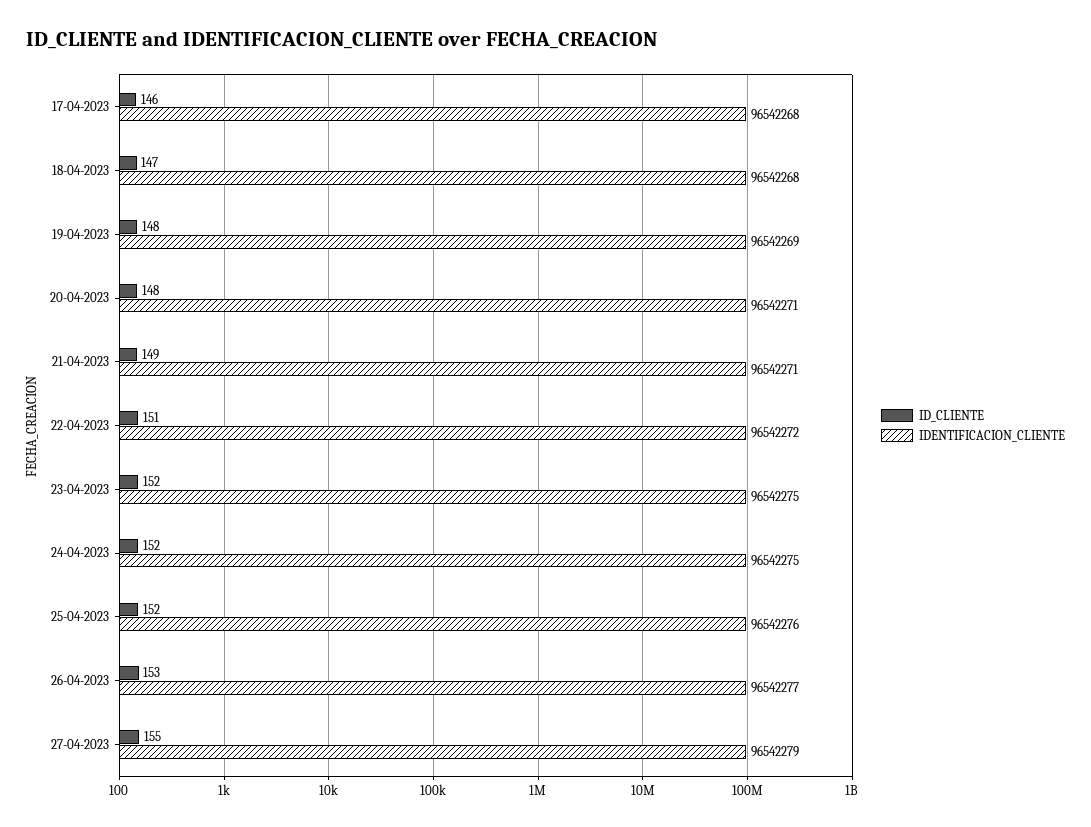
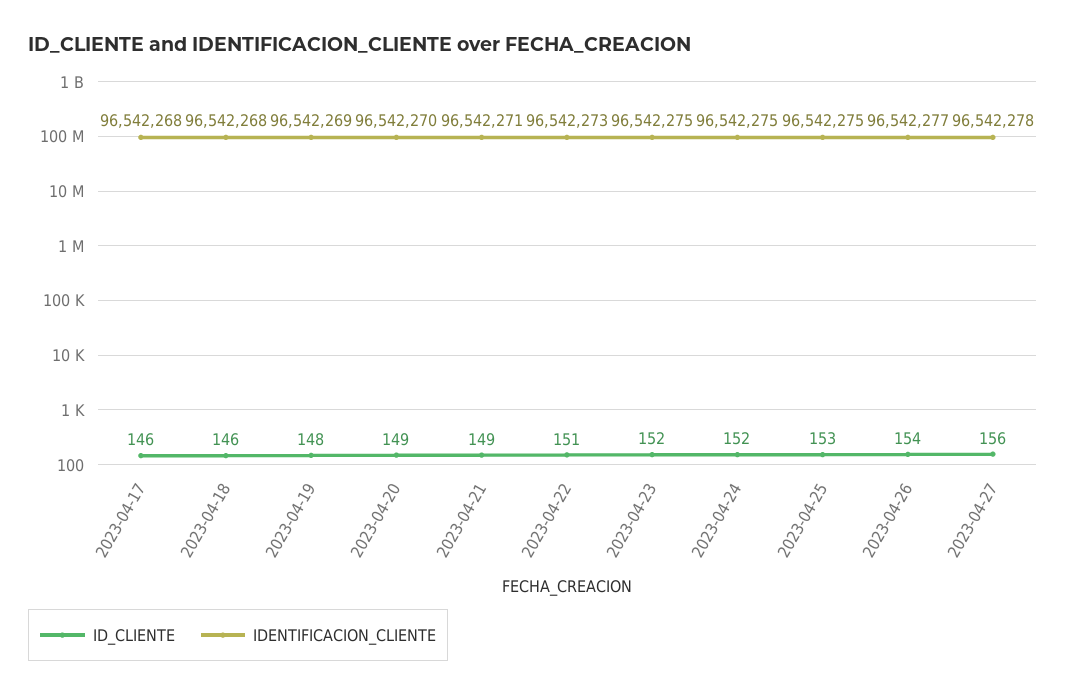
ID_CLIENTE, 18-04-2023: 147 -> 146
ID_CLIENTE, 20-04-2023: 148 -> 149
IDENTIFICACION_CLIENTE, 20-04-2023: 96542271 -> 96542270
IDENTIFICACION_CLIENTE, 22-04-2023: 96542272 -> 96542273
ID_CLIENTE, 25-04-2023: 152 -> 153
IDENTIFICACION_CLIENTE, 25-04-2023: 96542276 -> 96542275
ID_CLIENTE, 26-04-2023: 153 -> 154
ID_CLIENTE, 27-04-2023: 155 -> 156
IDENTIFICACION_CLIENTE, 27-04-2023: 96542279 -> 96542278

